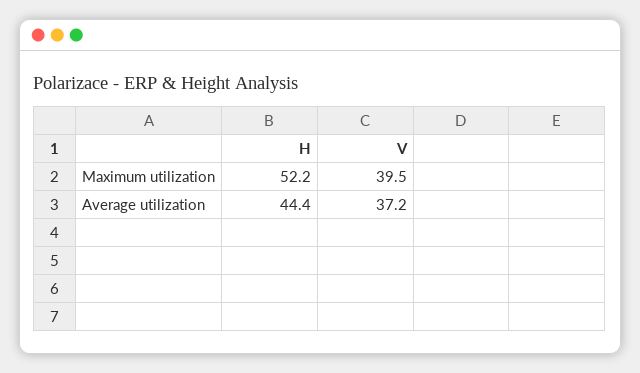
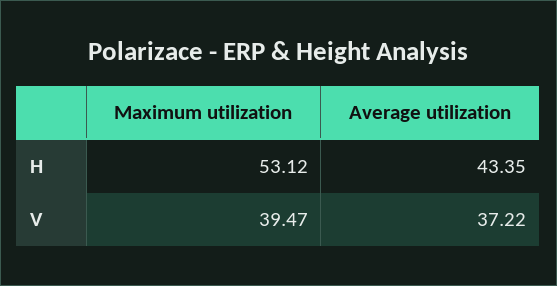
H, Maximum utilization: 52.2 -> 53.12
H, Average utilization: 44.4 -> 43.35

